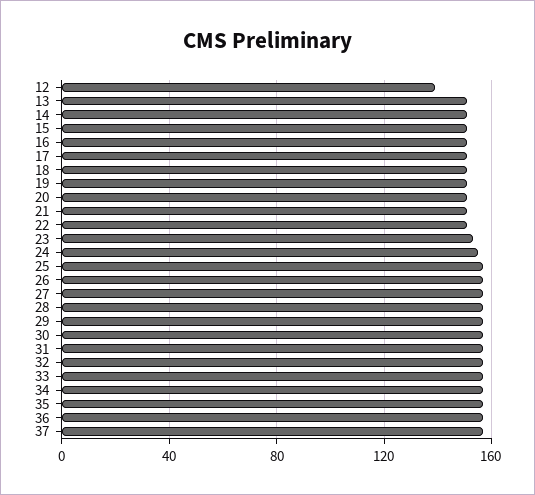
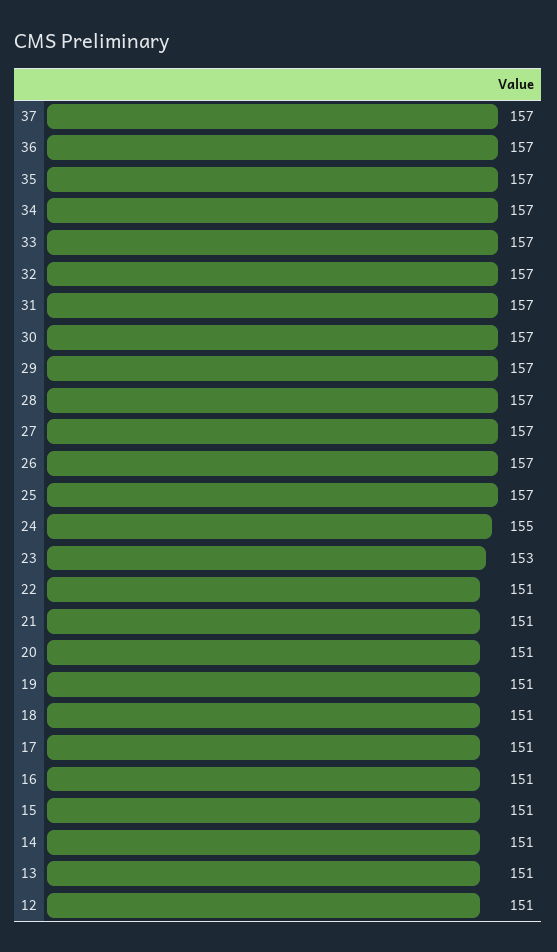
12: 140 -> 151

